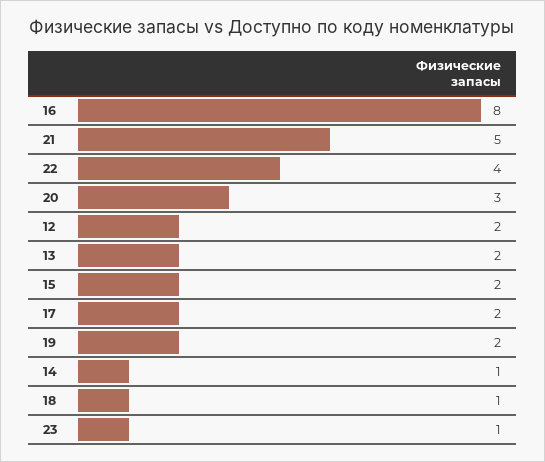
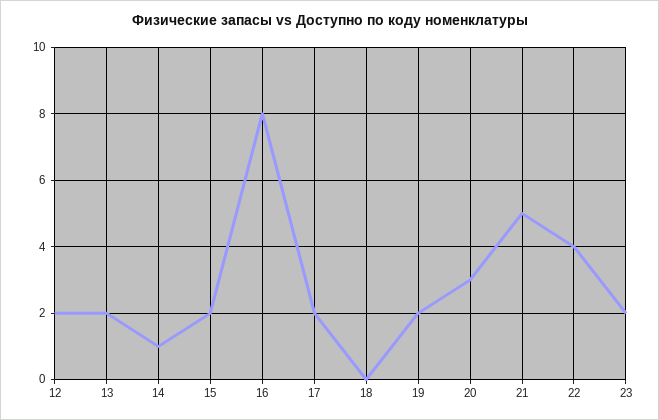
18: 1 -> 0
23: 1 -> 2

